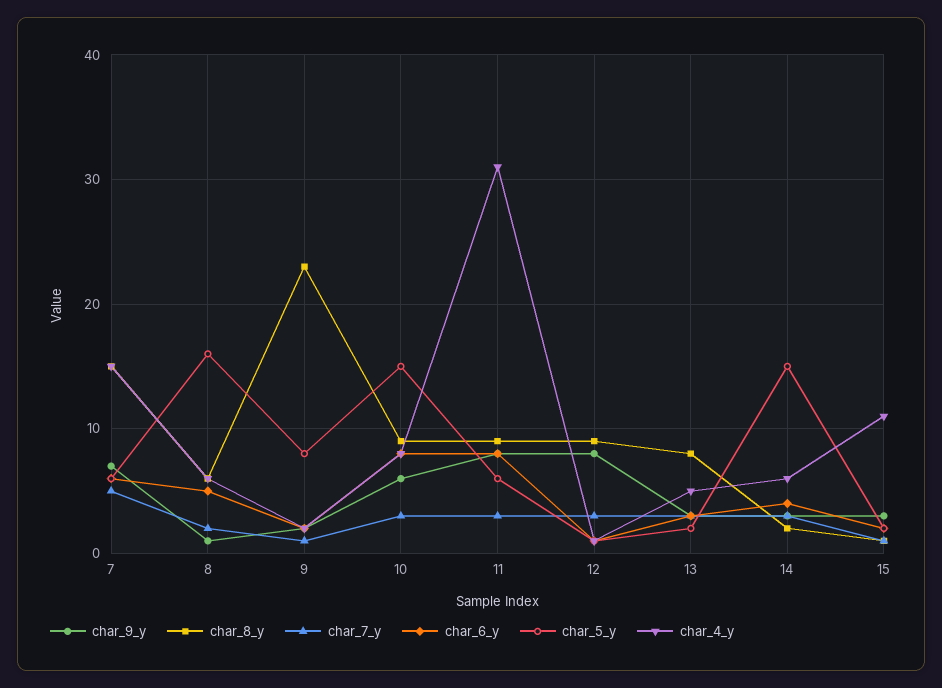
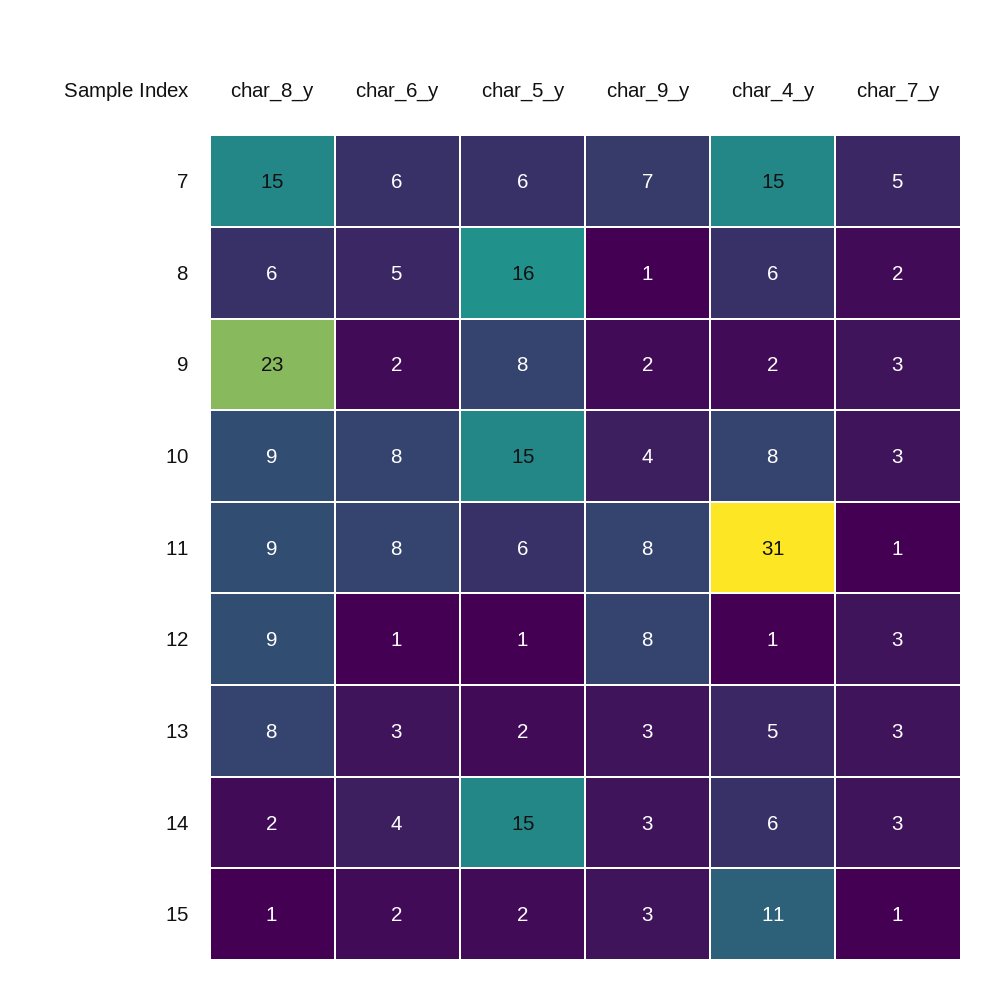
char_7_y, 9: 1 -> 3
char_9_y, 10: 6 -> 4
char_7_y, 11: 3 -> 1

